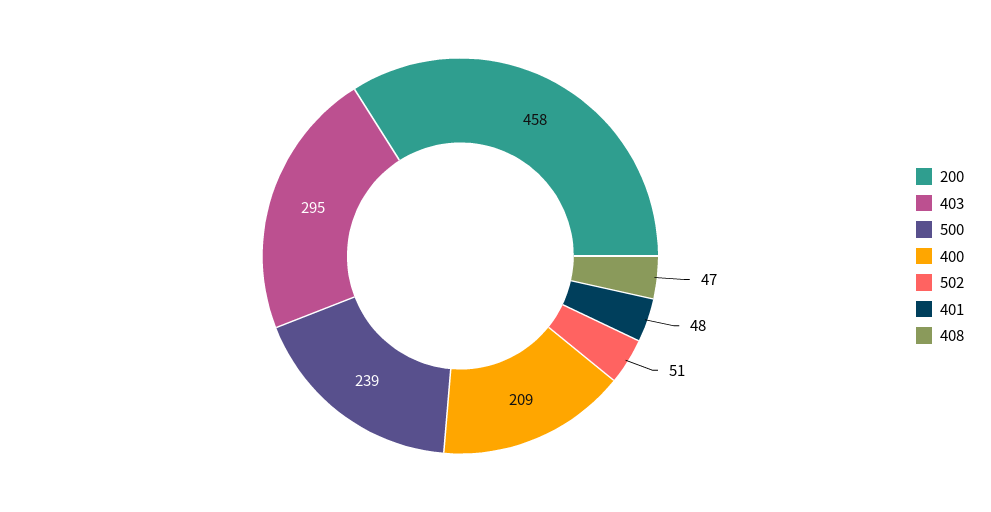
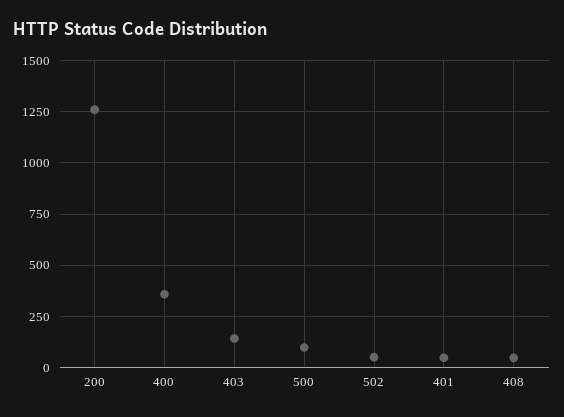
200: 458 -> 1250
403: 295 -> 150
500: 239 -> 100
400: 209 -> 350

